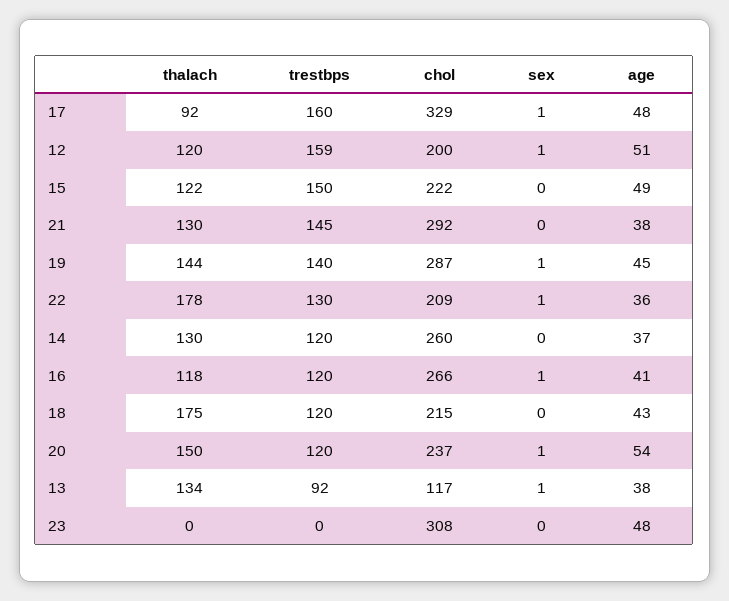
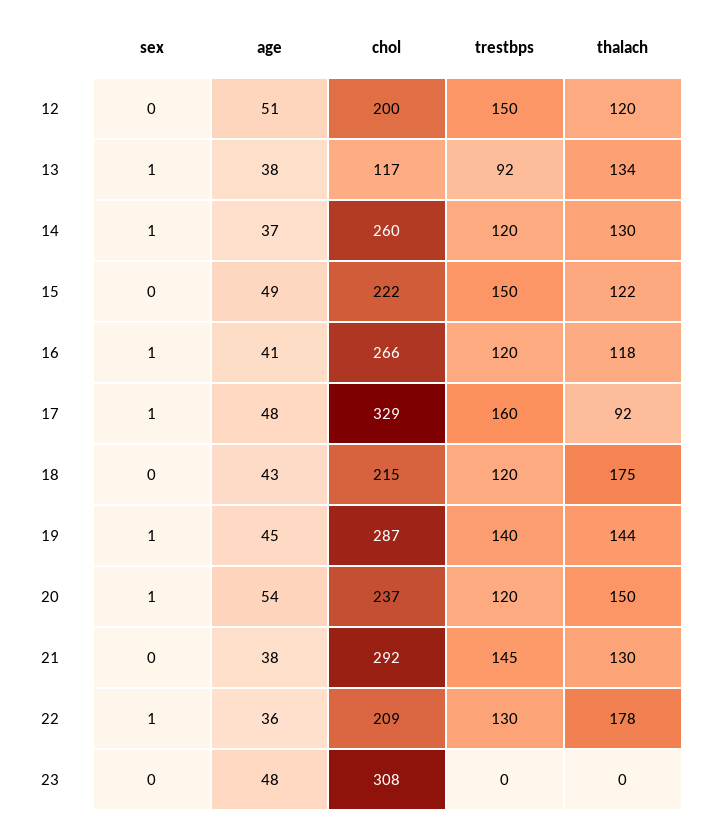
trestbps, 12: 159 -> 150
sex, 12: 1 -> 0
sex, 14: 0 -> 1

